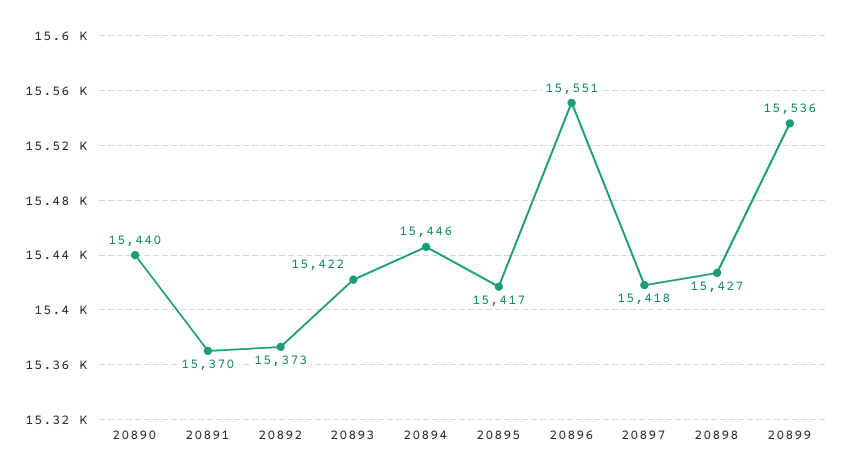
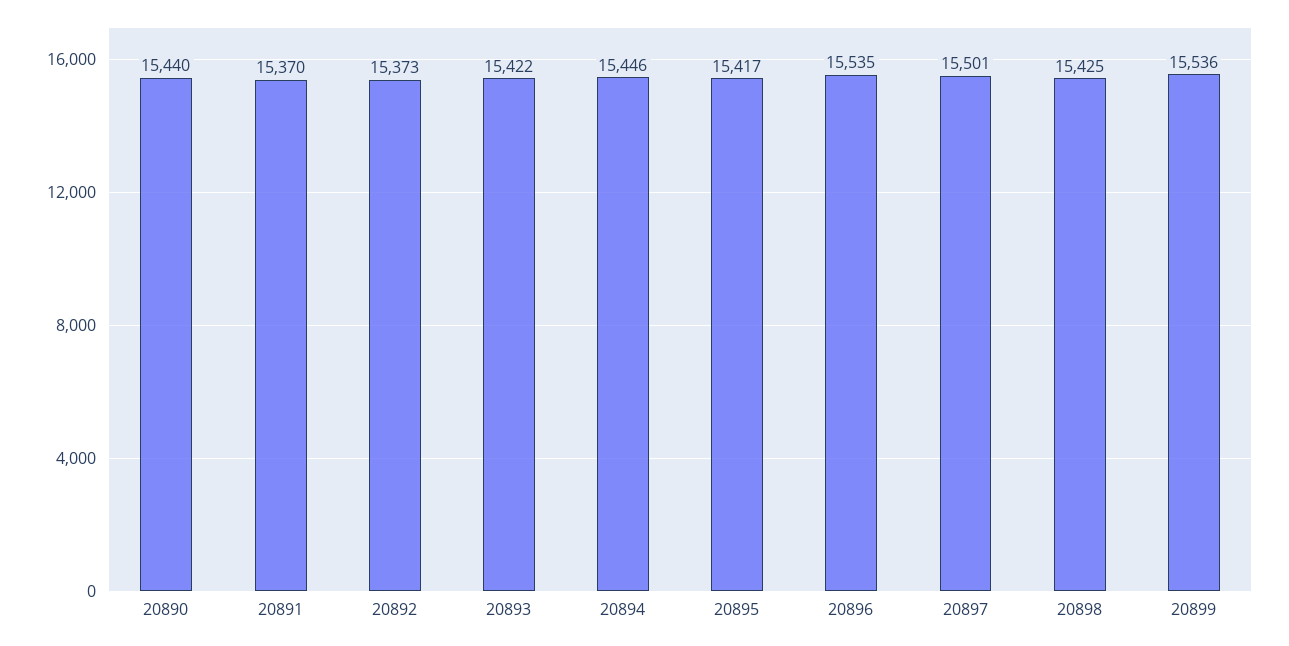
20896: 15551 -> 15535
20897: 15418 -> 15501
20898: 15427 -> 15425

